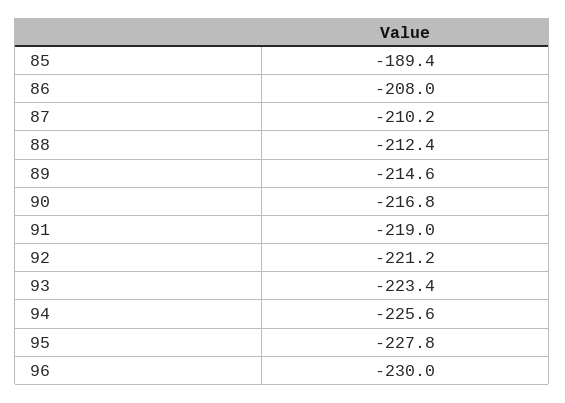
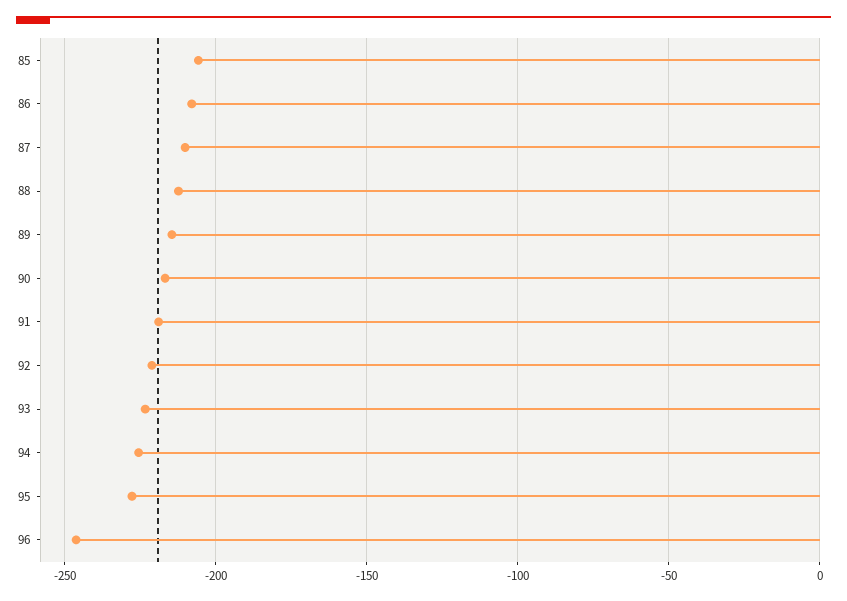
85: -189.4 -> -205
96: -230 -> -245

